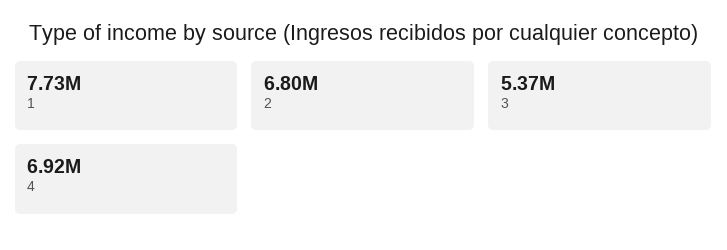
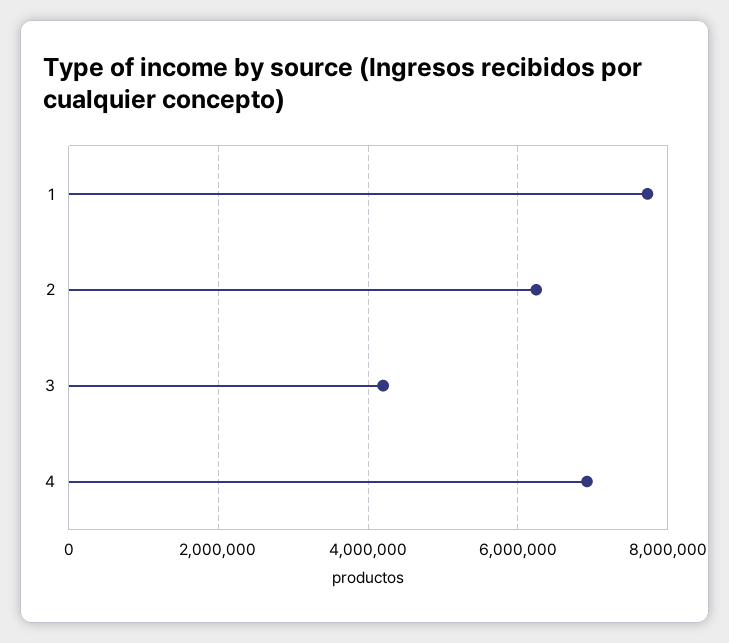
2: 6800000 -> 6200000
3: 5370000 -> 4200000

